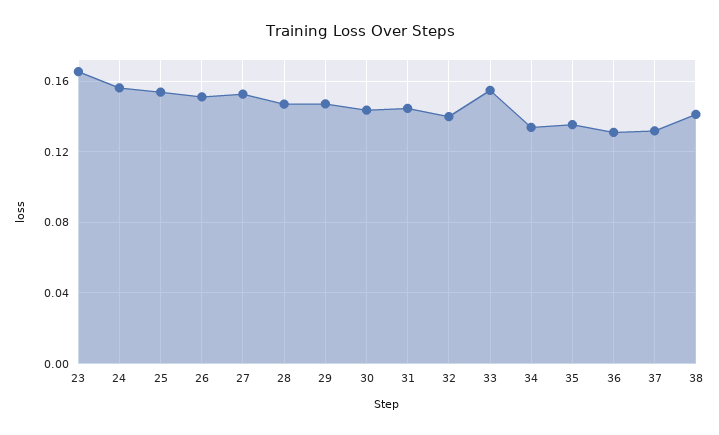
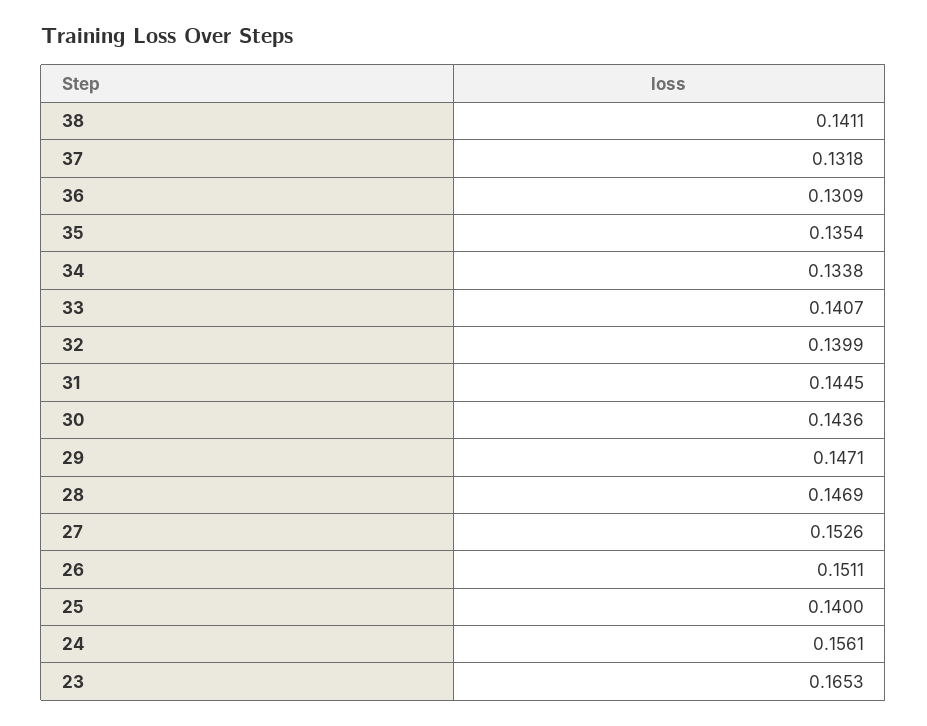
25: 0.155 -> 0.14
33: 0.155 -> 0.1407

